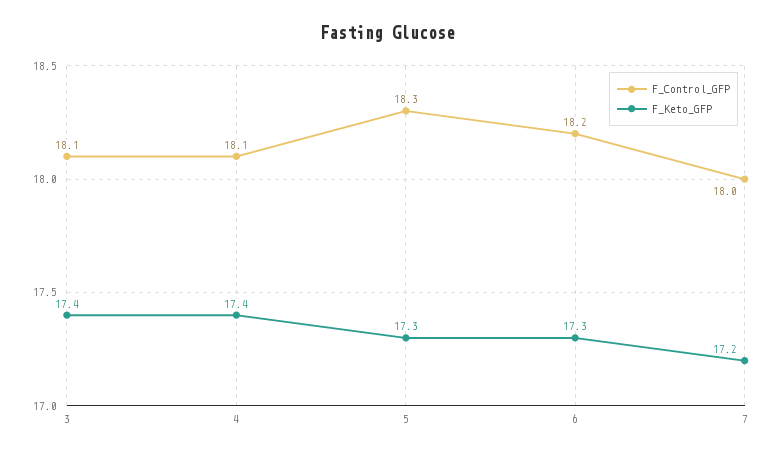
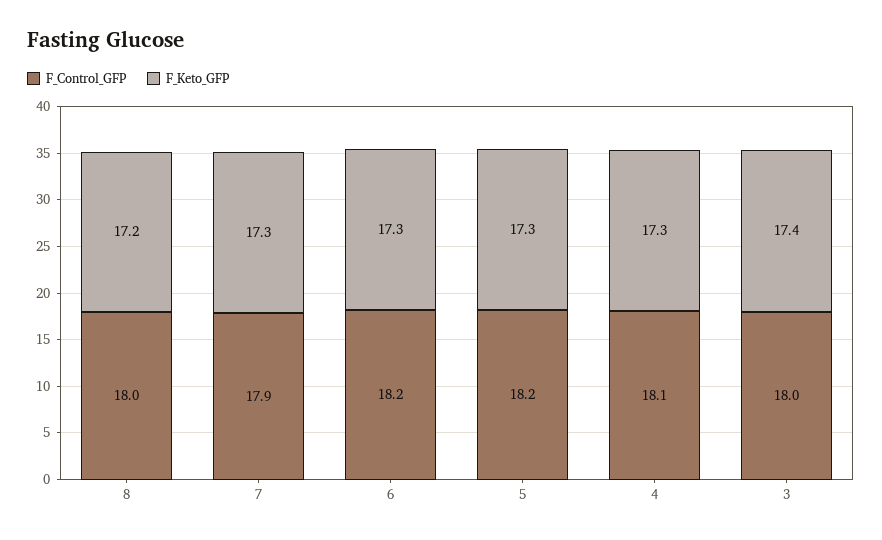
F_Control_GFP, 3: 18.1 -> 18
F_Keto_GFP, 4: 17.4 -> 17.3
F_Control_GFP, 5: 18.3 -> 18.2
F_Control_GFP, 7: 18 -> 17.9
F_Keto_GFP, 7: 17.2 -> 17.3
F_Control_GFP, 8: none -> 18
F_Keto_GFP, 8: none -> 17.2

